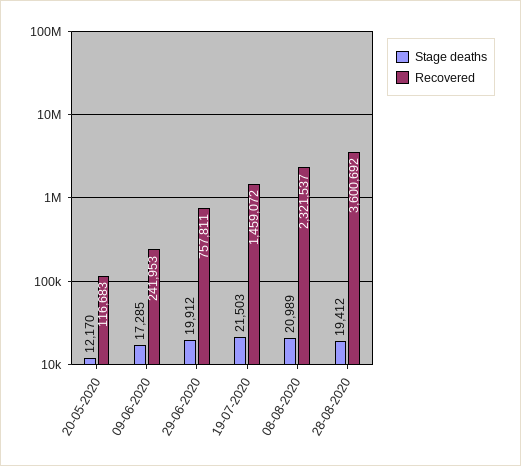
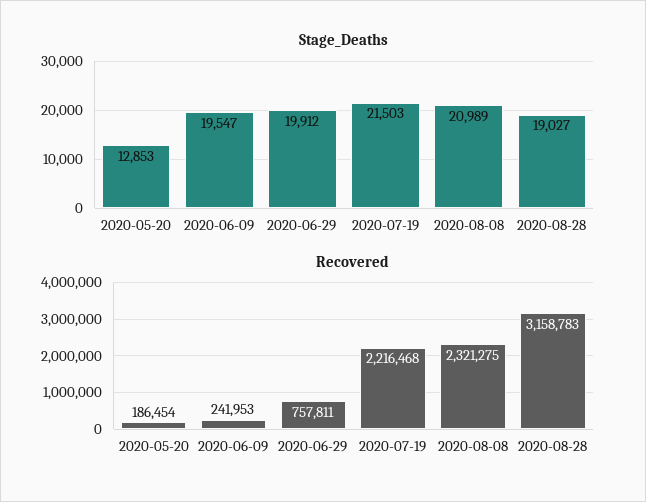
Stage deaths, 20-05-2020: 12170 -> 12853
Recovered, 20-05-2020: 116683 -> 186454
Stage deaths, 09-06-2020: 17285 -> 19547
Recovered, 19-07-2020: 1459072 -> 2216468
Recovered, 08-08-2020: 2321537 -> 2321275
Stage deaths, 28-08-2020: 19412 -> 19027
Recovered, 28-08-2020: 3600692 -> 3158783

